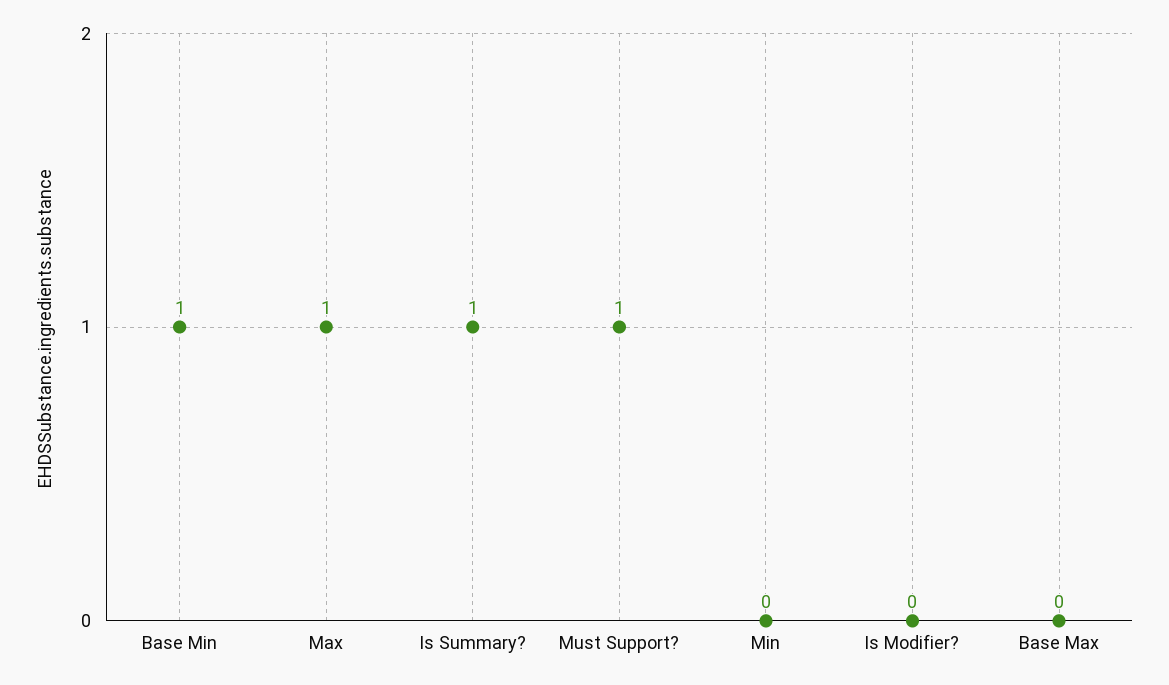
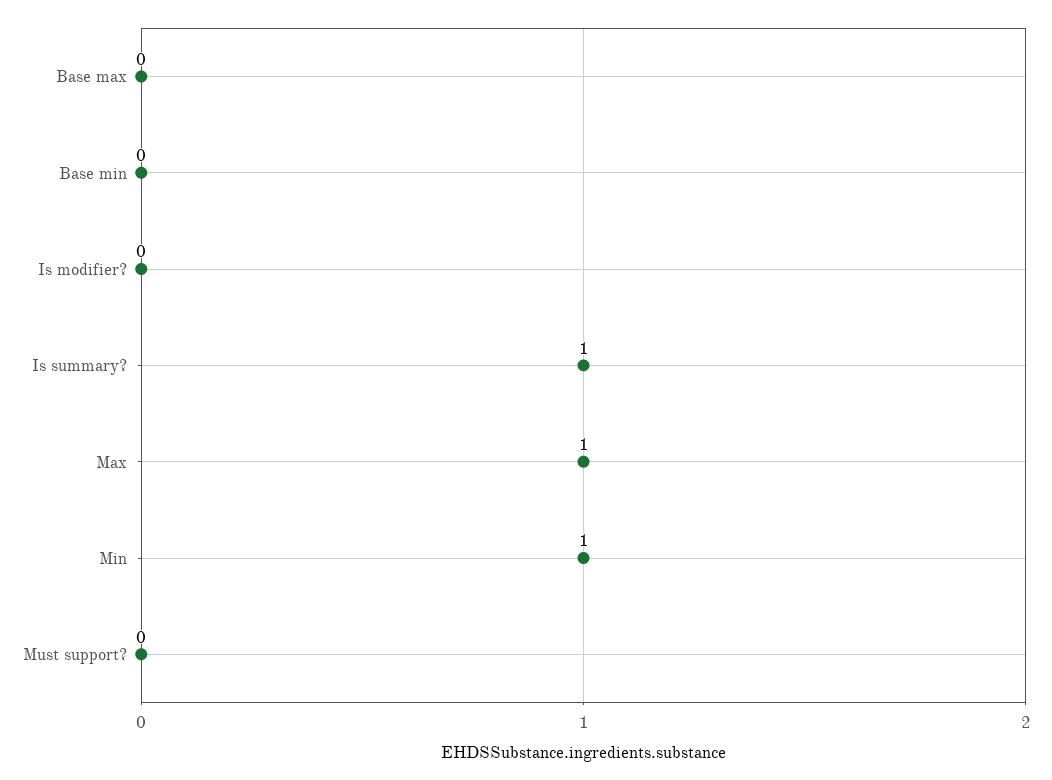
Base Min: 1 -> 0
Must Support?: 1 -> 0
Min: 0 -> 1

